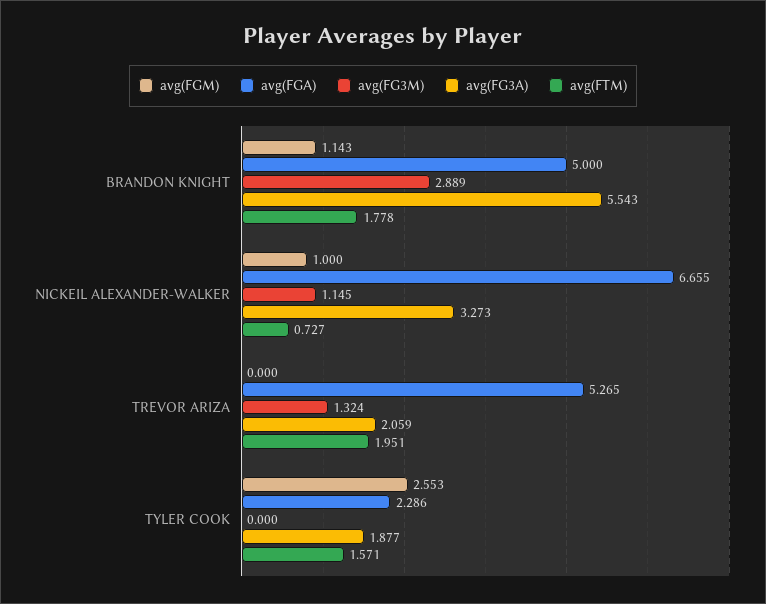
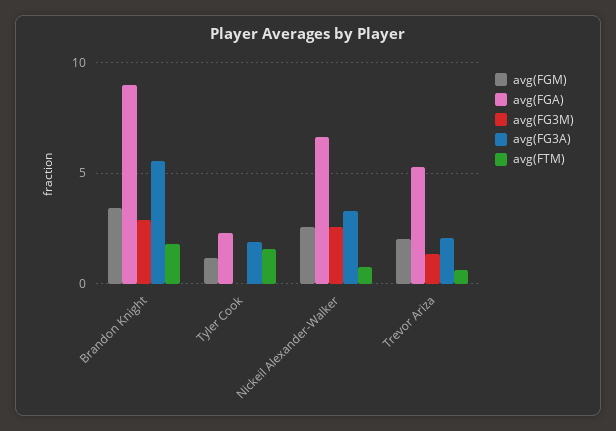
avg(FGM), BRANDON KNIGHT: 1.143 -> 3.5
avg(FGA), BRANDON KNIGHT: 5 -> 9
avg(FGM), NICKEIL ALEXANDER-WALKER: 1 -> 2.5
avg(FG3M), NICKEIL ALEXANDER-WALKER: 1.145 -> 2.5
avg(FGM), TREVOR ARIZA: 0 -> 2
avg(FTM), TREVOR ARIZA: 1.951 -> 0.5
avg(FGM), TYLER COOK: 2.553 -> 1

